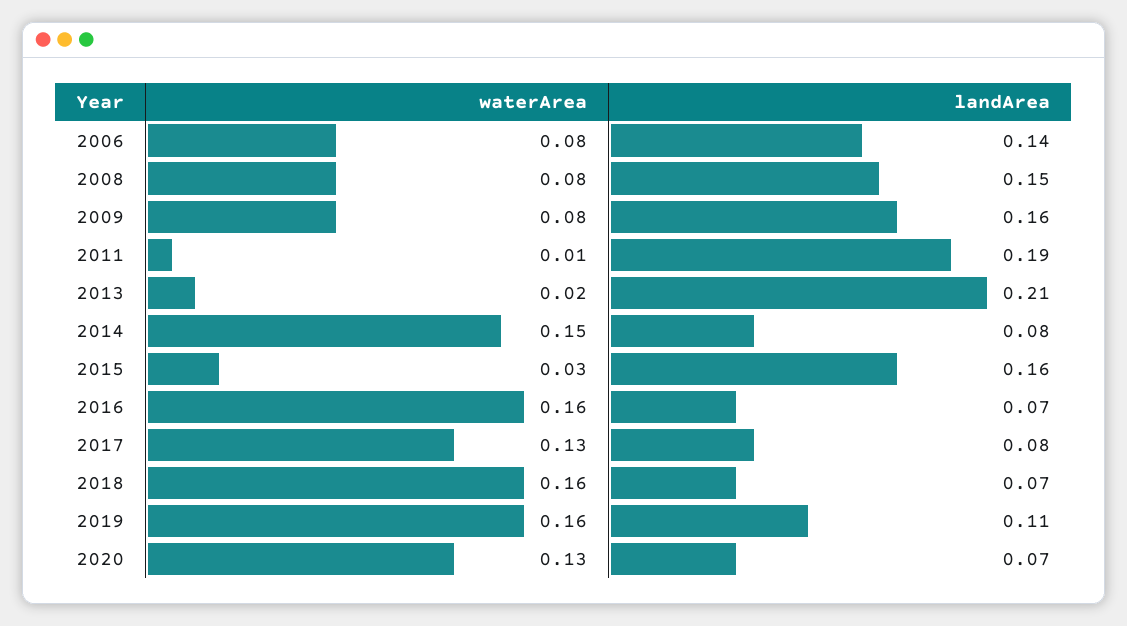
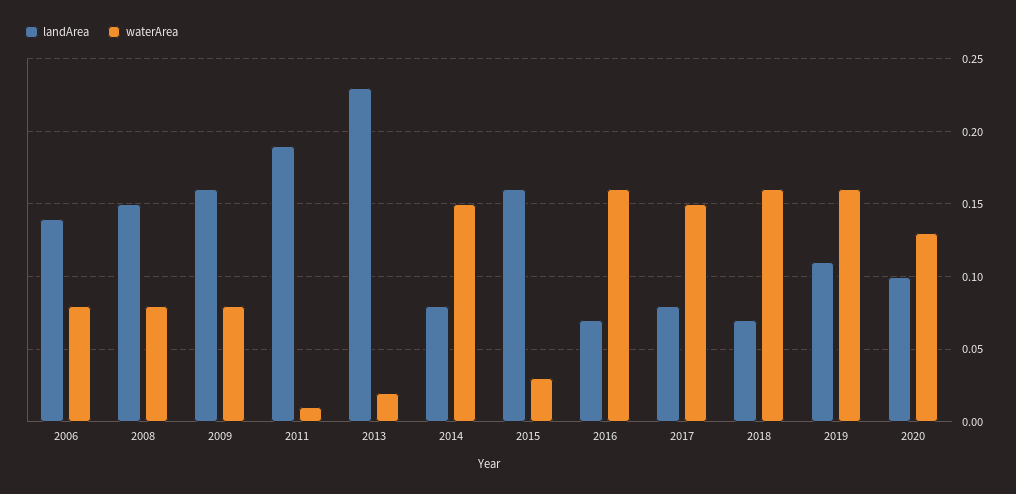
landArea, 2013: 0.21 -> 0.23
waterArea, 2017: 0.13 -> 0.15
landArea, 2020: 0.07 -> 0.1

